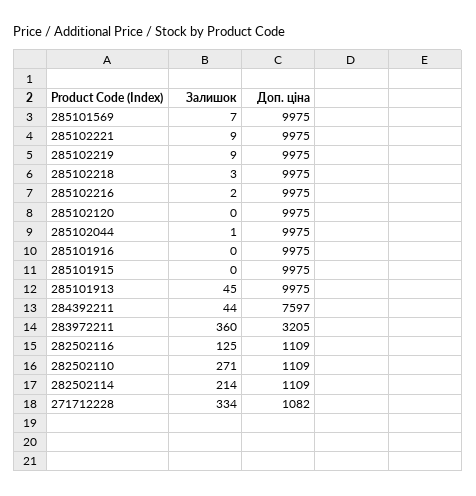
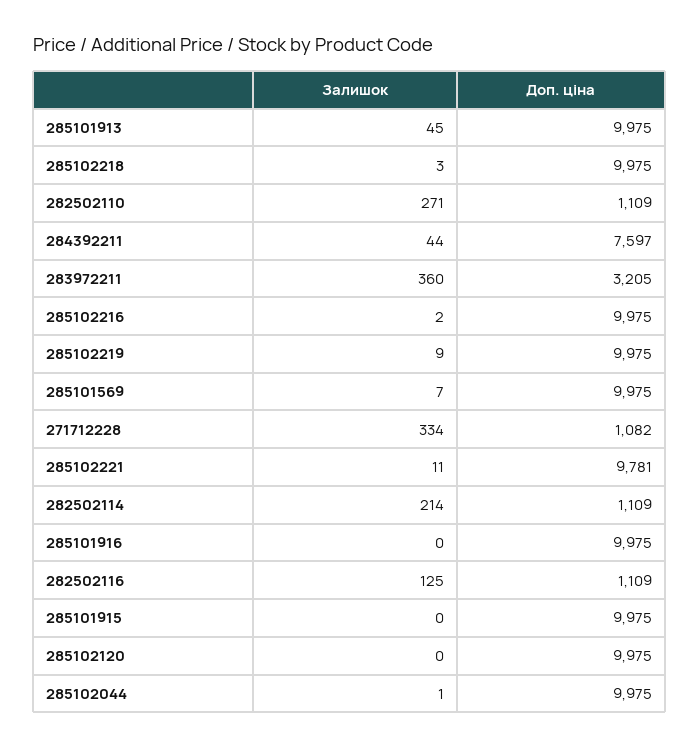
Залишок, 285102221: 9 -> 11
Доп. ціна, 285102221: 9975 -> 9781

